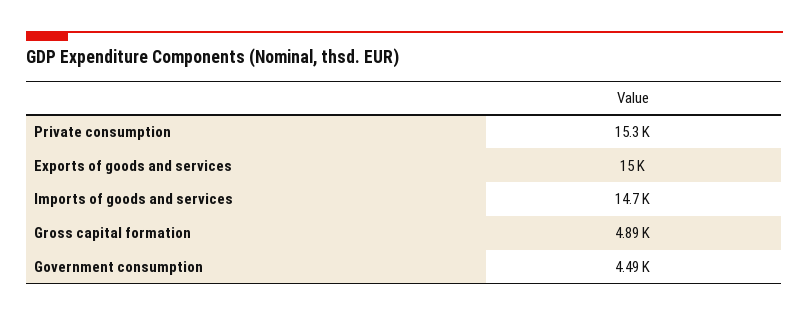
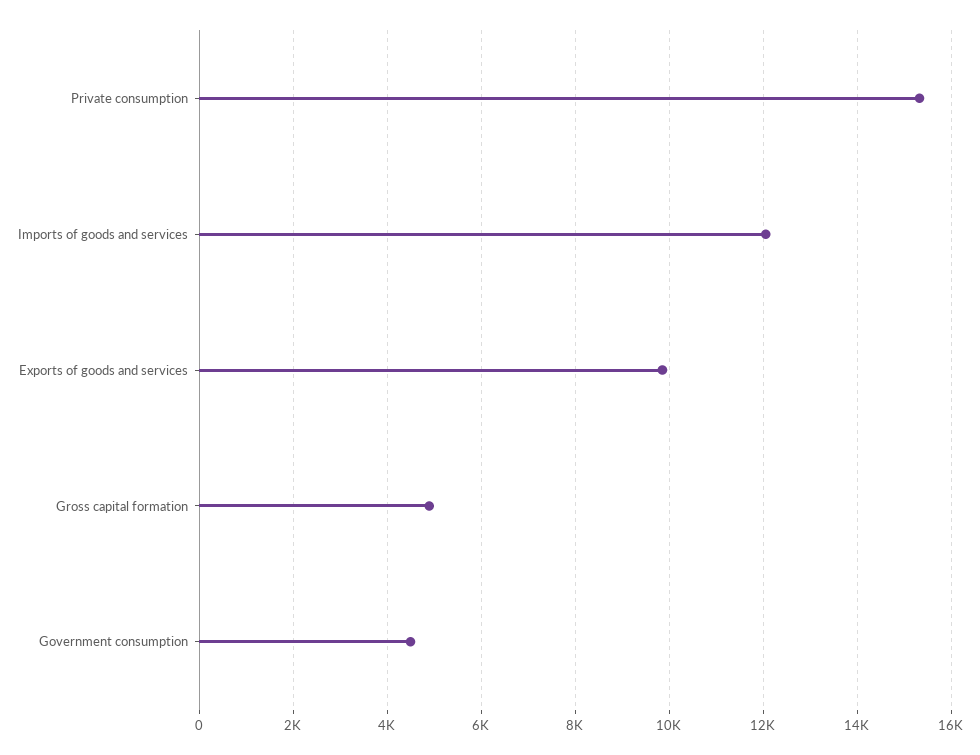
Exports of goods and services: 15000 -> 9800
Imports of goods and services: 14700 -> 12000

